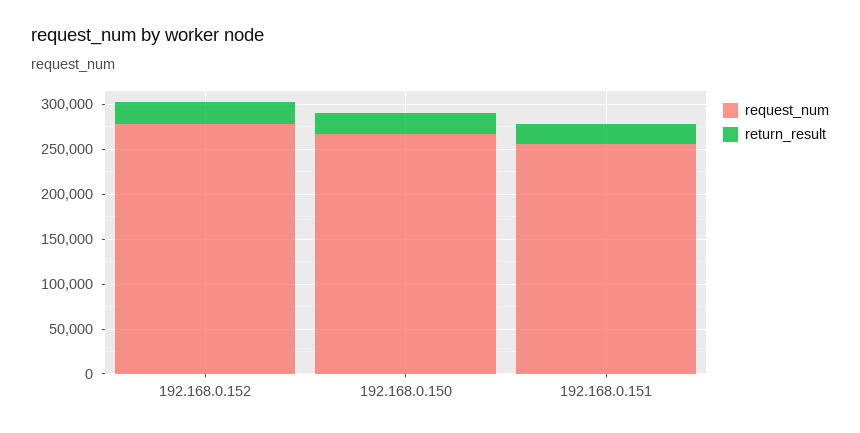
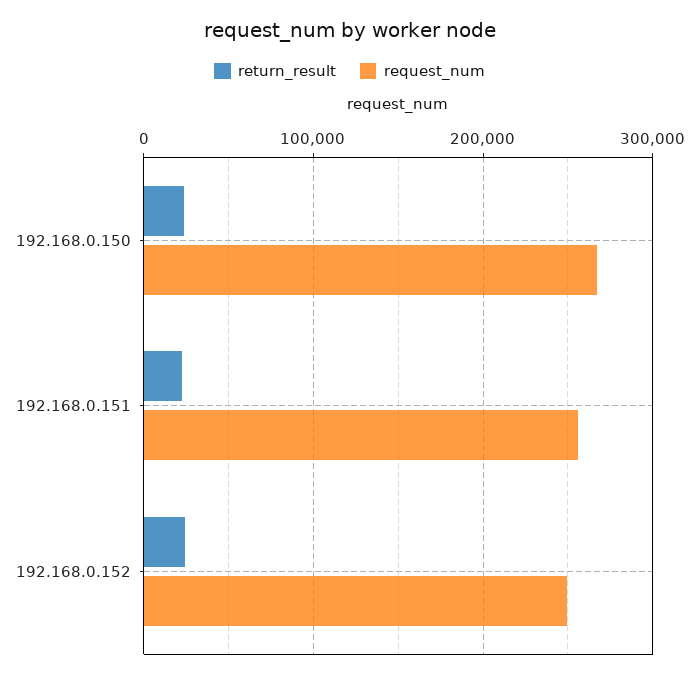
request_num, 192.168.0.152: 280000 -> 250000

